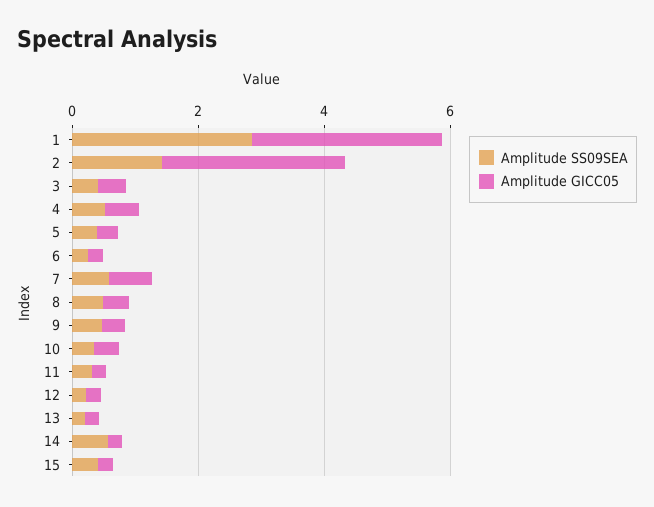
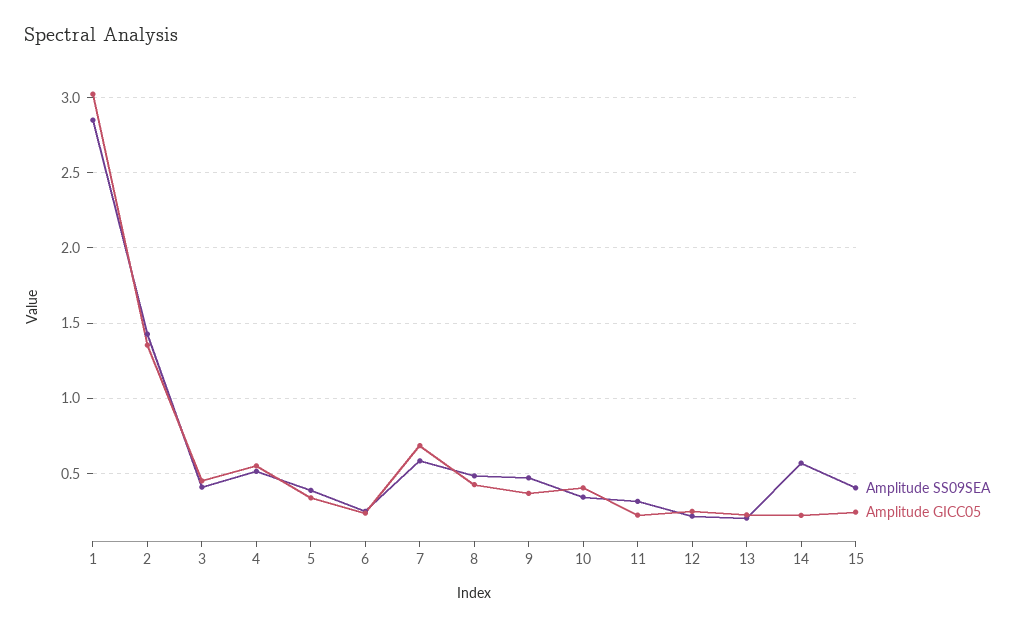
Amplitude GICC05, 2: 3 -> 1.35

